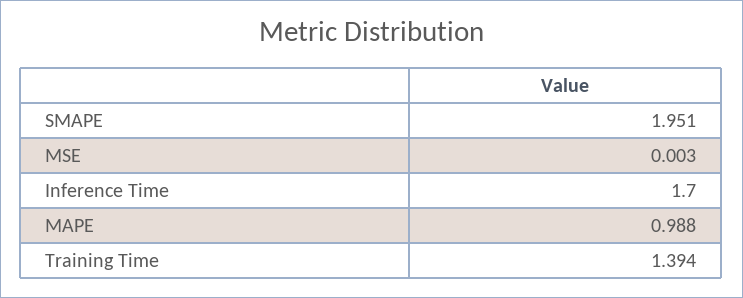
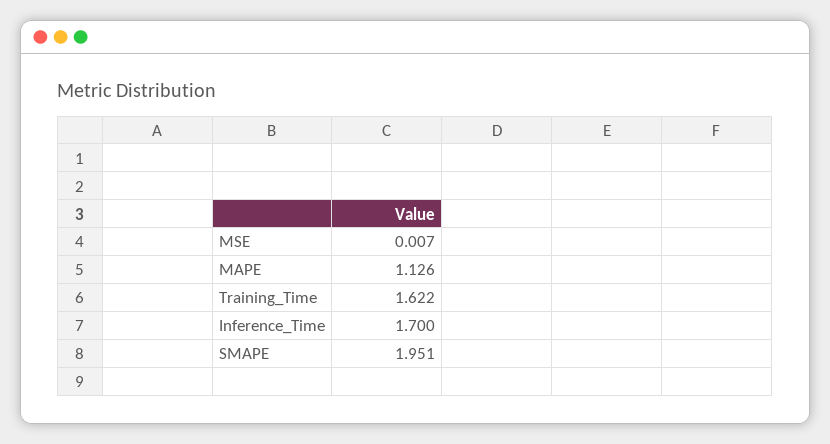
MSE: 0.003 -> 0.007
MAPE: 0.988 -> 1.126
Training Time: 1.394 -> 1.622

